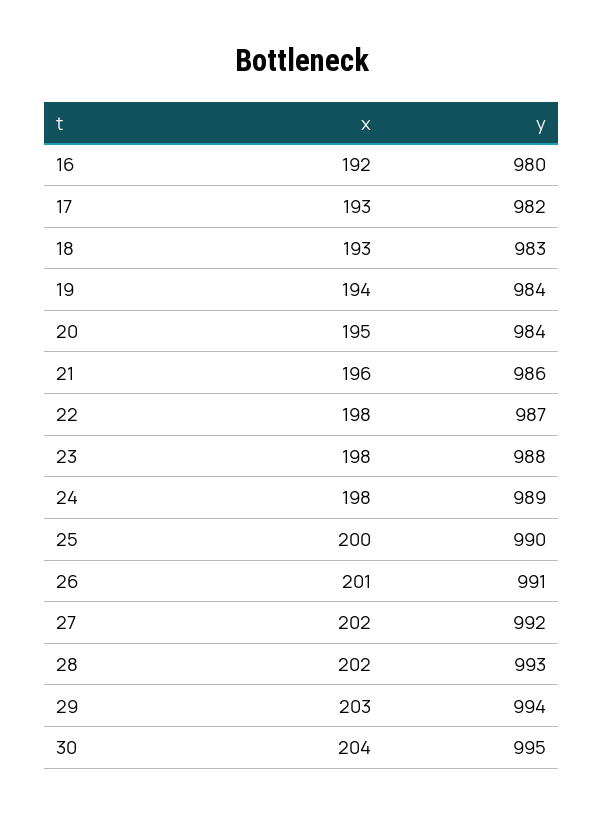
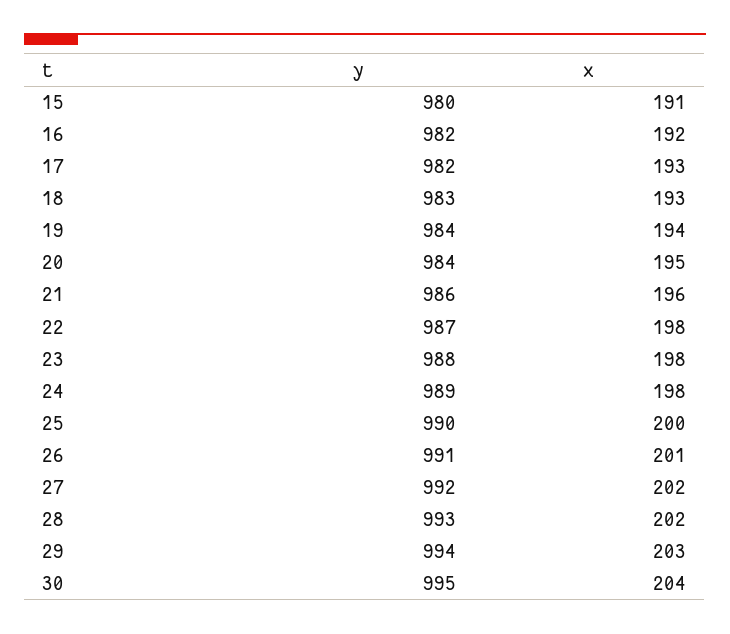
y, 16: 980 -> 982
y, 15: none -> 980
x, 15: none -> 191

